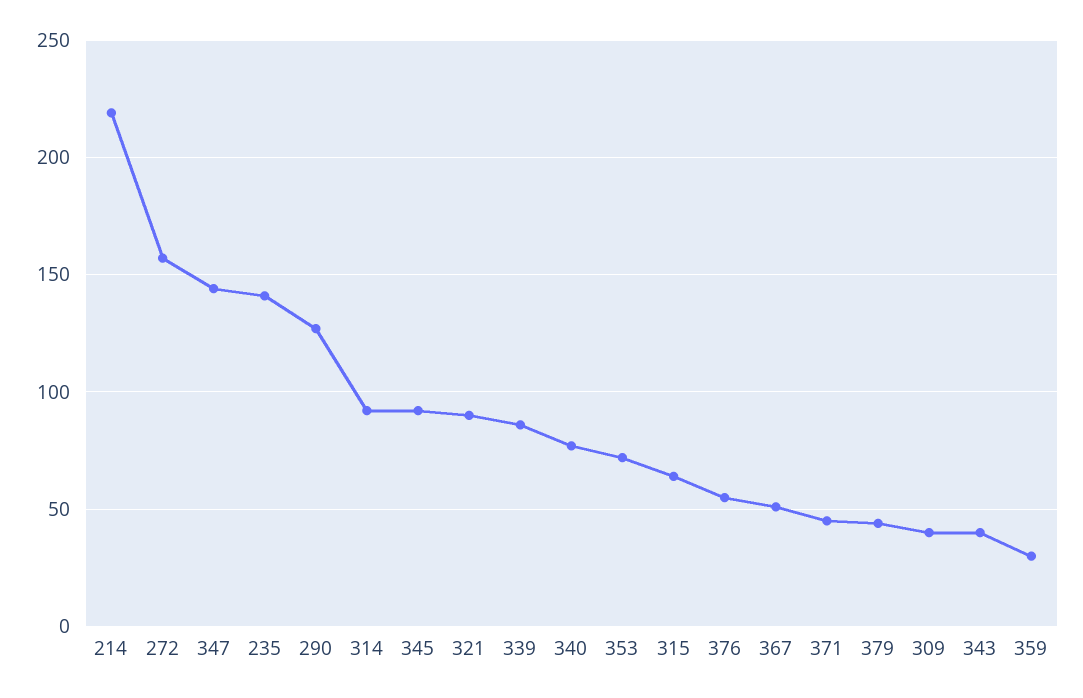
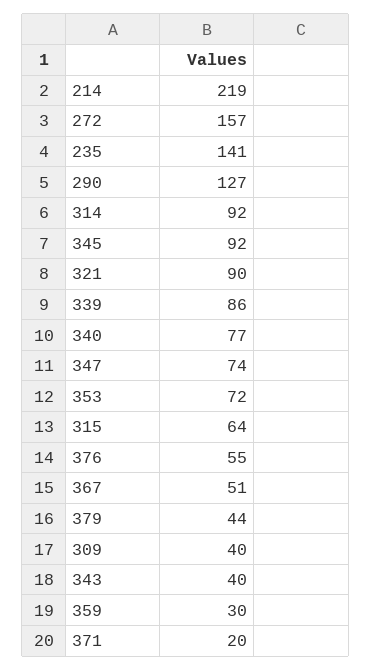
347: 145 -> 74
371: 45 -> 20

